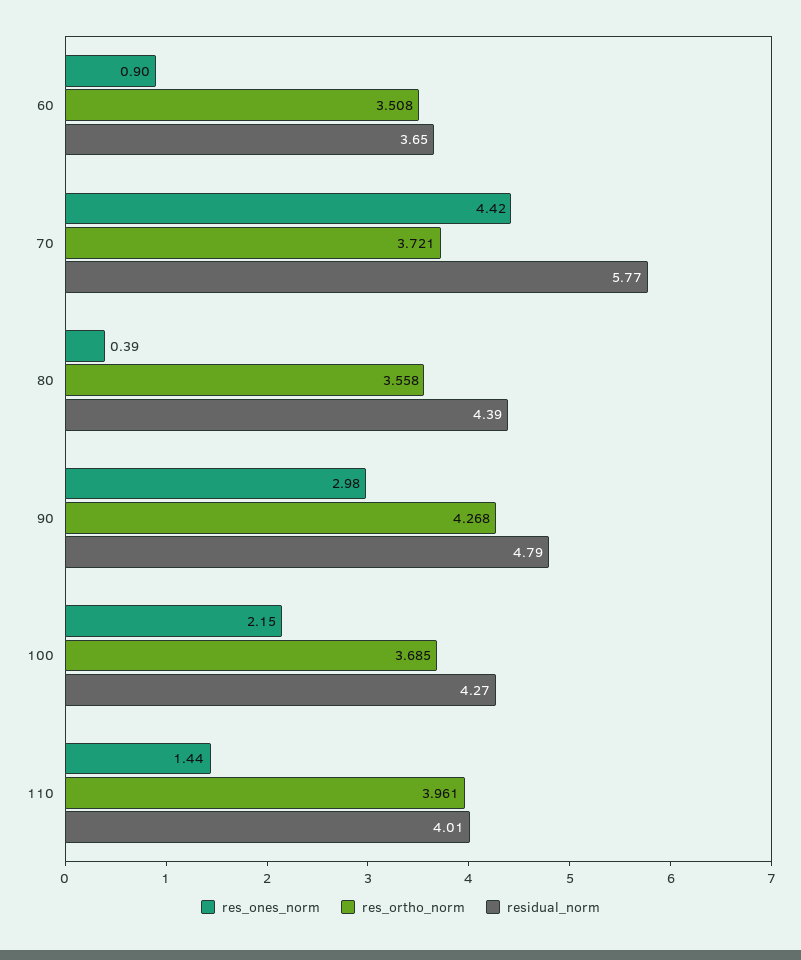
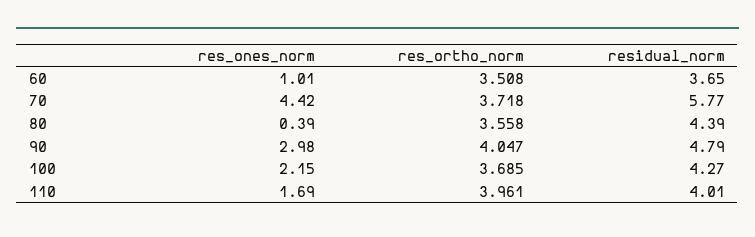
res_ones_norm, 60: 0.9 -> 1.01
res_ortho_norm, 70: 3.721 -> 3.718
res_ortho_norm, 90: 4.268 -> 4.047
res_ones_norm, 110: 1.44 -> 1.69

